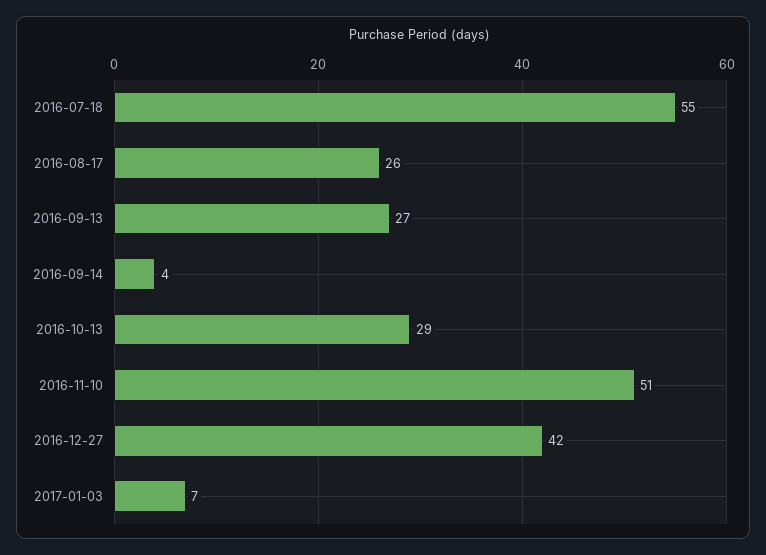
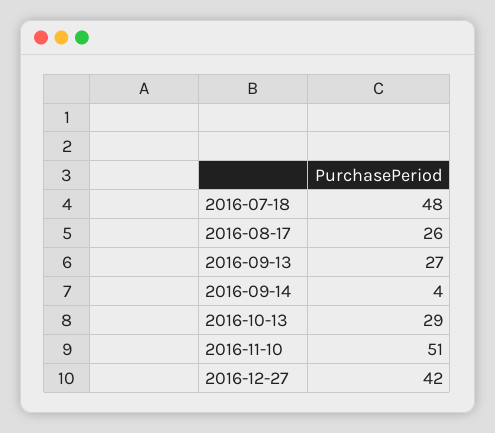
2016-07-18: 55 -> 48
2017-01-03: 7 -> none

